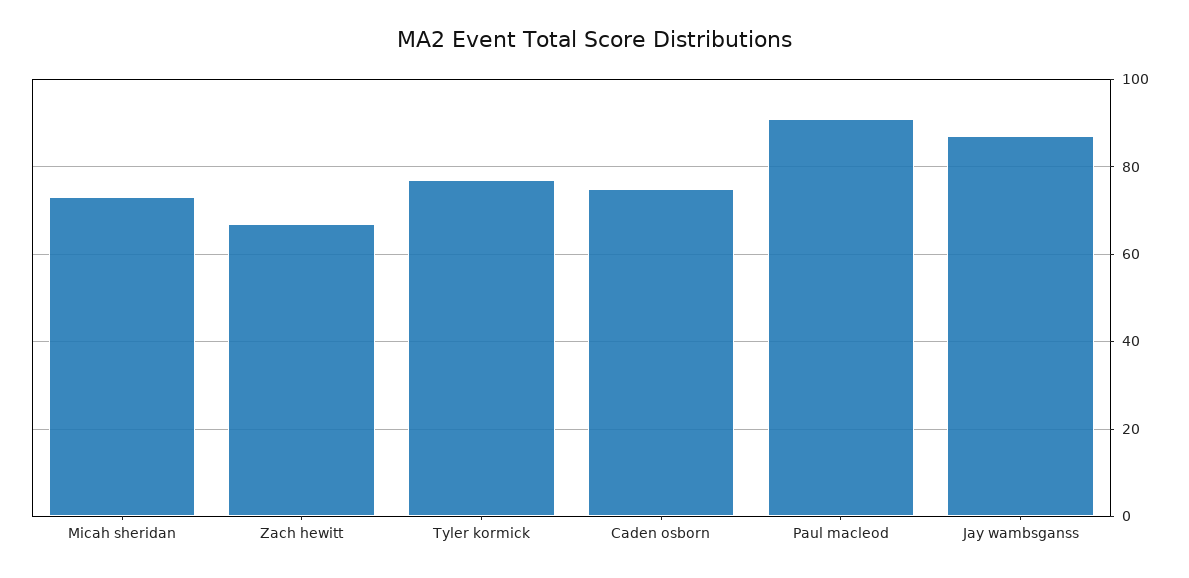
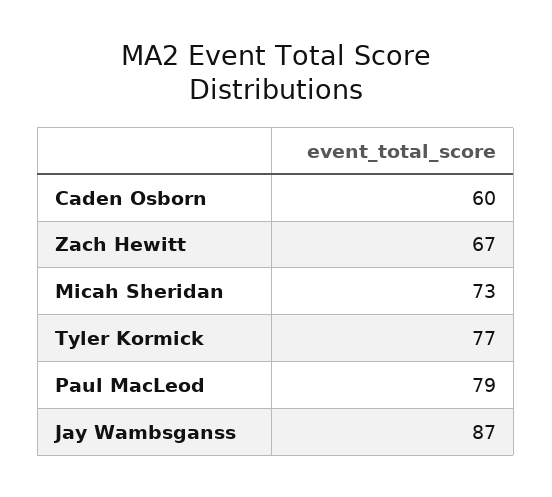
Caden osborn: 75 -> 60
Paul macleod: 90 -> 79

